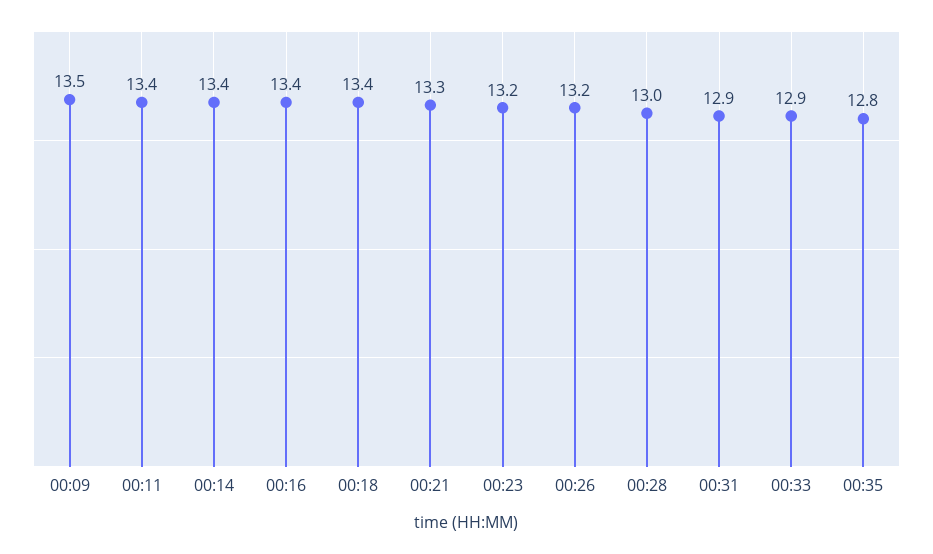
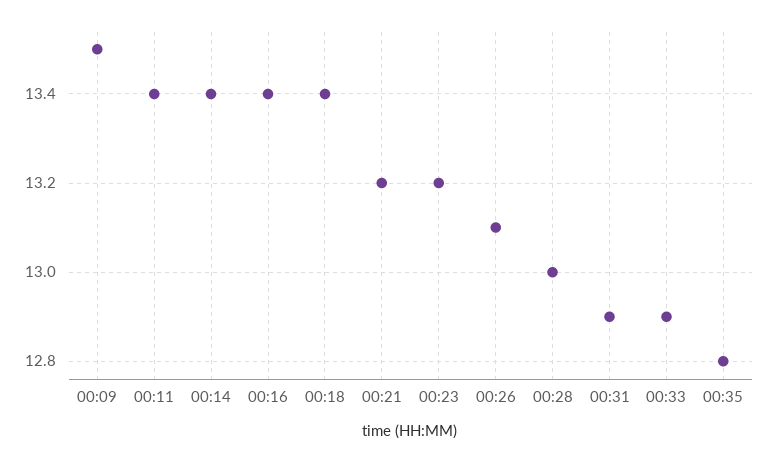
00:21: 13.3 -> 13.2
00:26: 13.2 -> 13.1

